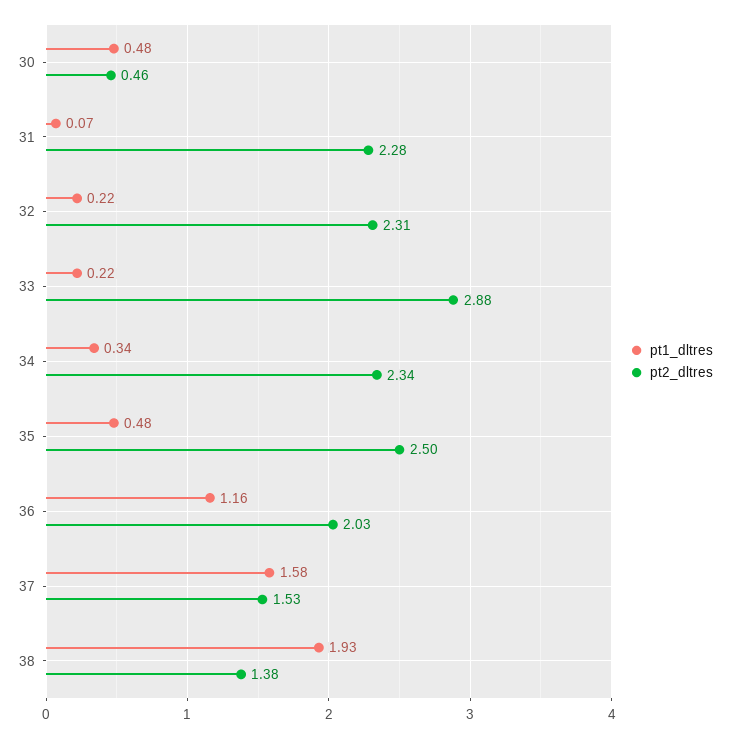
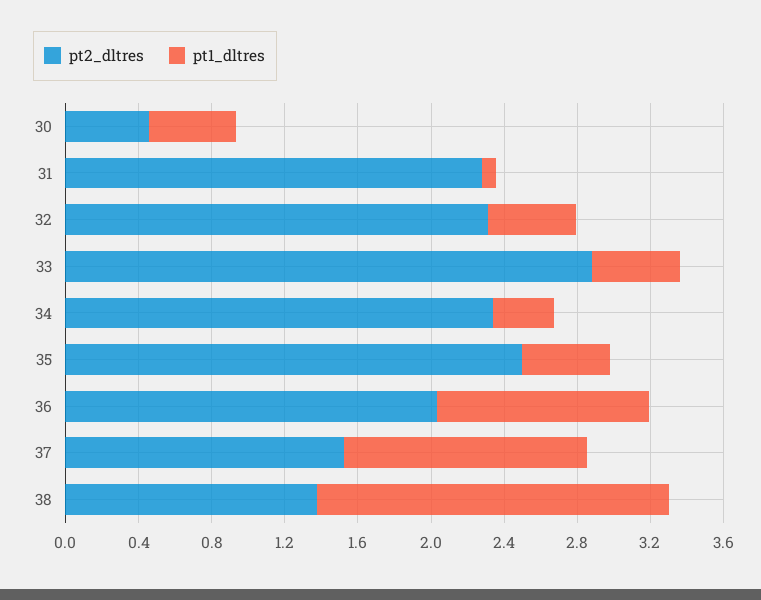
pt1_dltres, 32: 0.22 -> 0.5
pt1_dltres, 33: 0.22 -> 0.5
pt1_dltres, 37: 1.58 -> 1.3

